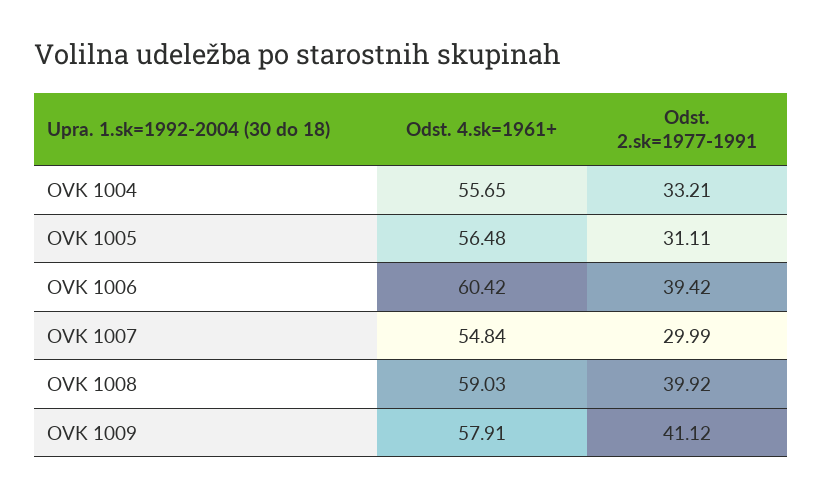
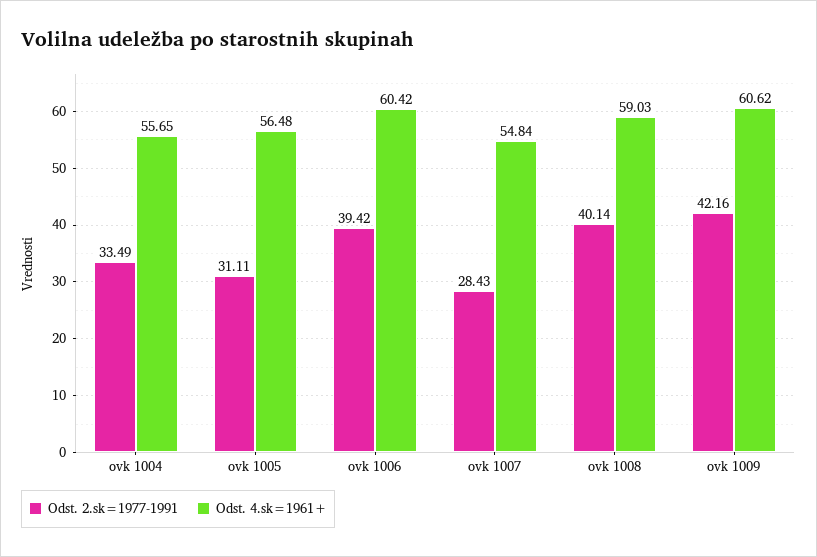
Odst. 2.sk=1977-1991, OVK 1004: 33.21 -> 33.49
Odst. 2.sk=1977-1991, OVK 1007: 29.99 -> 28.43
Odst. 2.sk=1977-1991, OVK 1008: 39.92 -> 40.14
Odst. 4.sk=1961+, OVK 1009: 57.91 -> 60.62
Odst. 2.sk=1977-1991, OVK 1009: 41.12 -> 42.16

